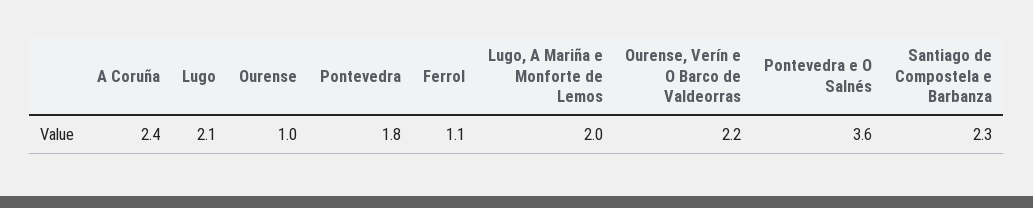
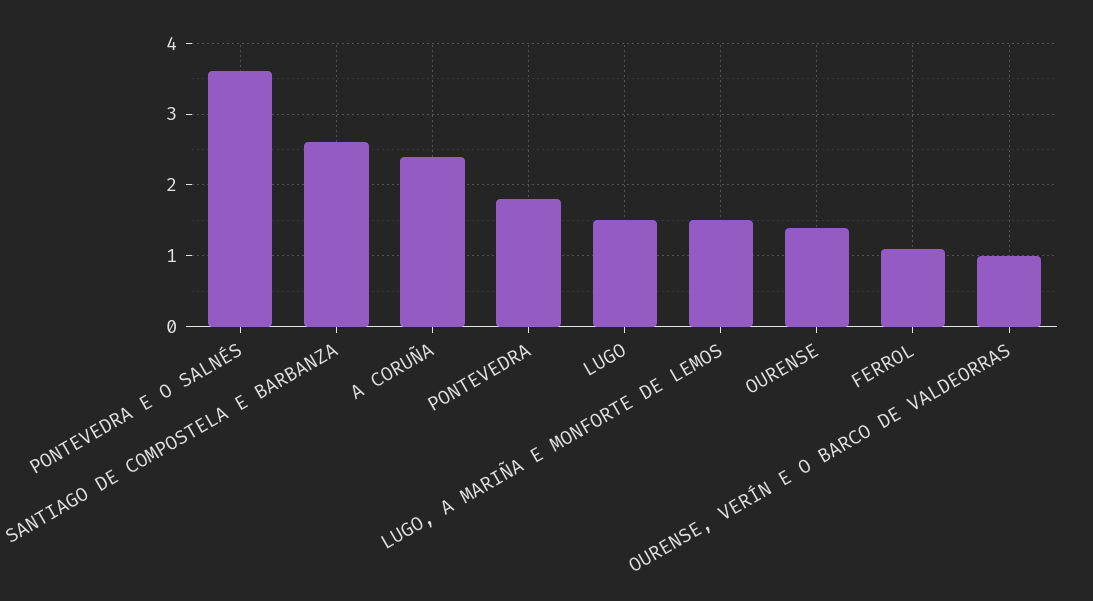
Lugo: 2.1 -> 1.5
Ourense: 1 -> 1.4
Lugo, A Mariña e Monforte de Lemos: 2 -> 1.5
Ourense, Verín e O Barco de Valdeorras: 2.2 -> 1
Santiago de Compostela e Barbanza: 2.3 -> 2.6

